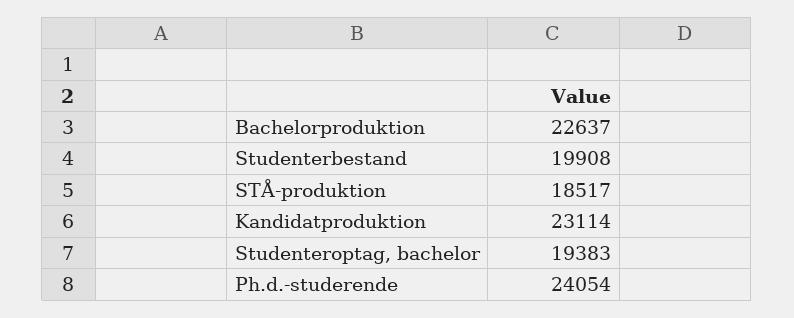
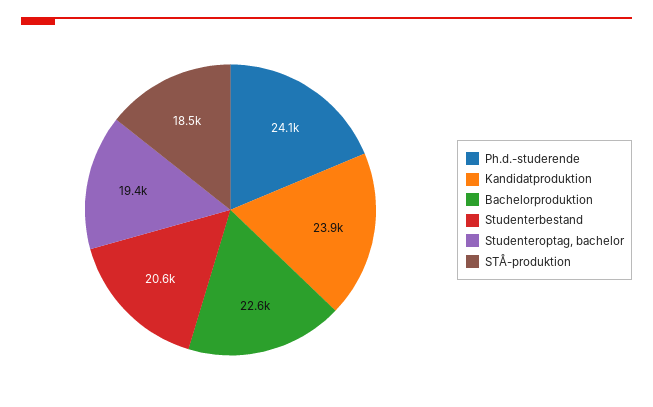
Studenterbestand: 19908 -> 20600
Kandidatproduktion: 23114 -> 23900

